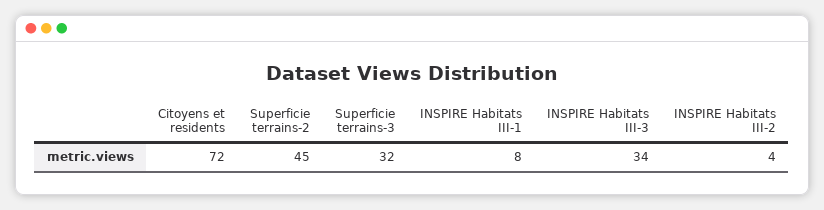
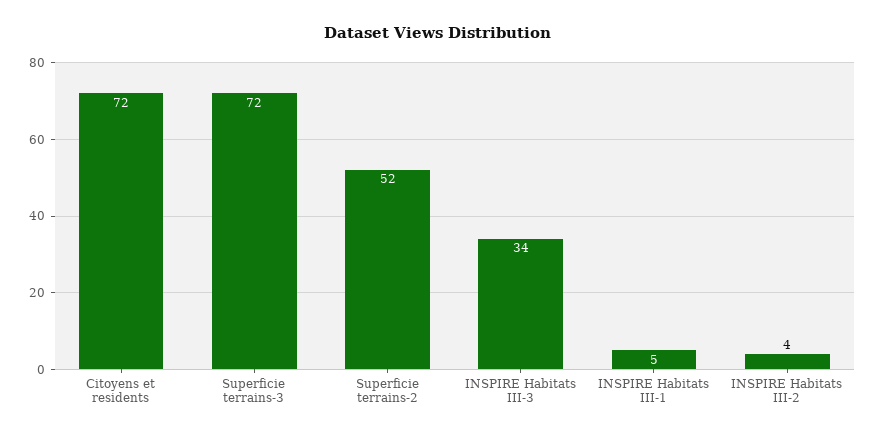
Superficie terrains-2: 45 -> 52
Superficie terrains-3: 32 -> 72
INSPIRE Habitats III-1: 8 -> 5

